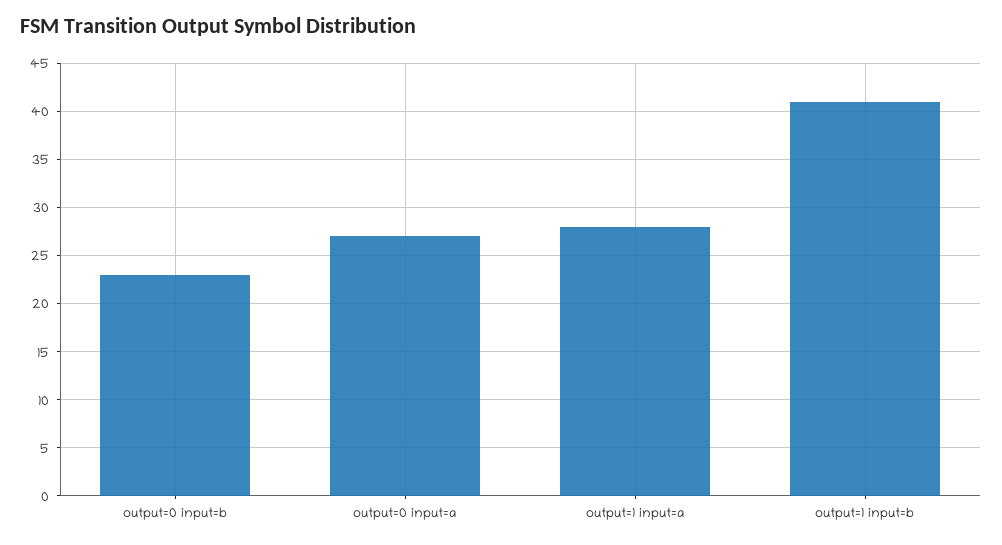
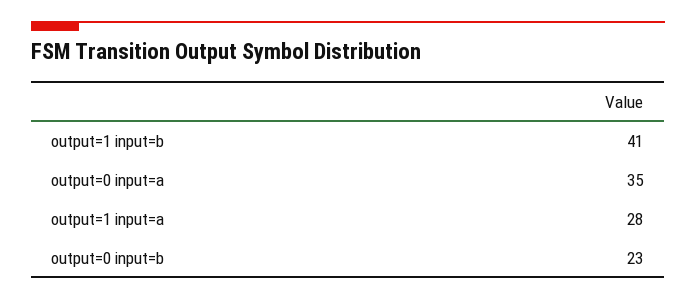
output=0 input=a: 27 -> 35

